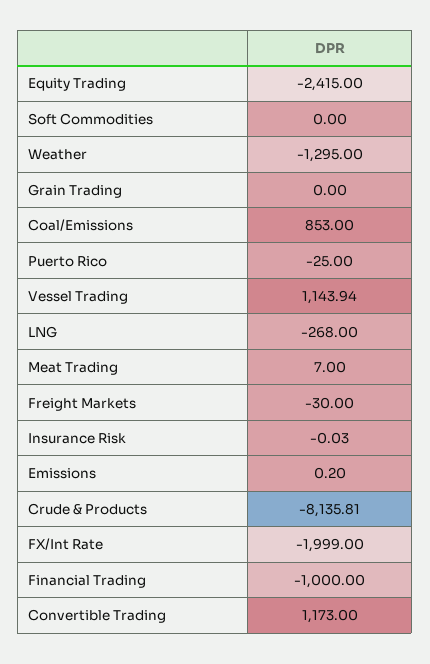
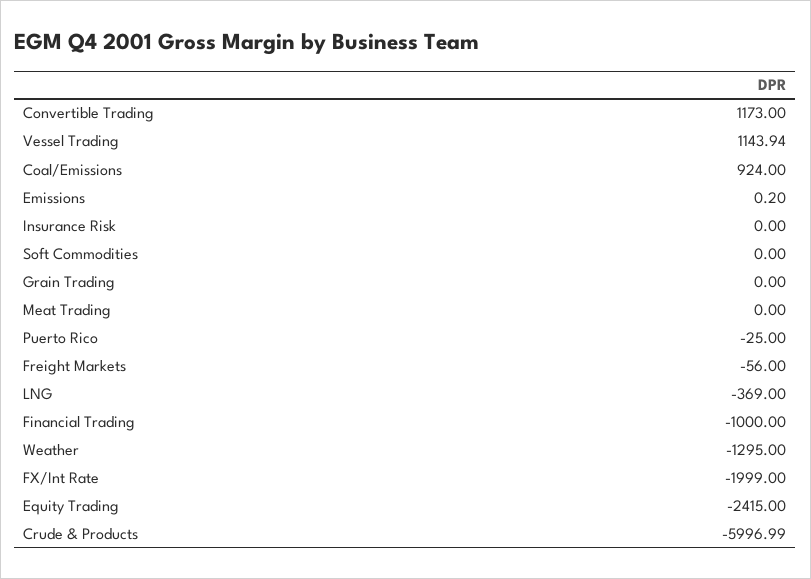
Coal/Emissions: 853 -> 924
LNG: -268 -> -369
Meat Trading: 7 -> 0
Freight Markets: -30 -> -56
Insurance Risk: -0.03 -> 0
Crude & Products: -8135.81 -> -5996.99

